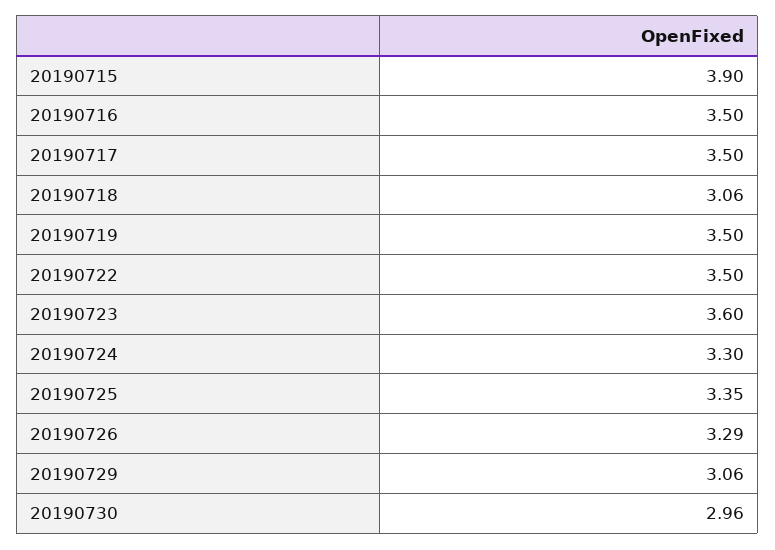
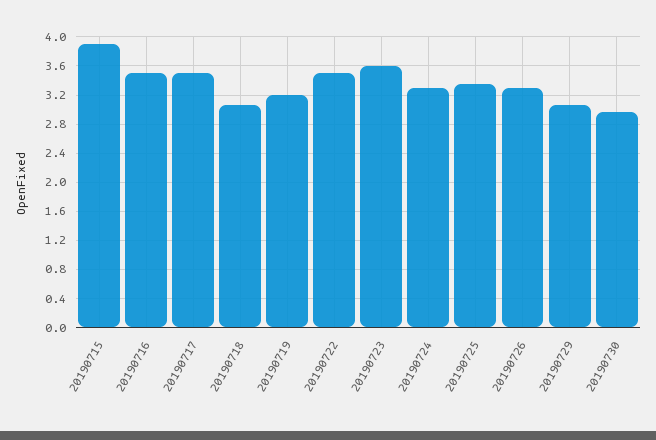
20190719: 3.5 -> 3.2

